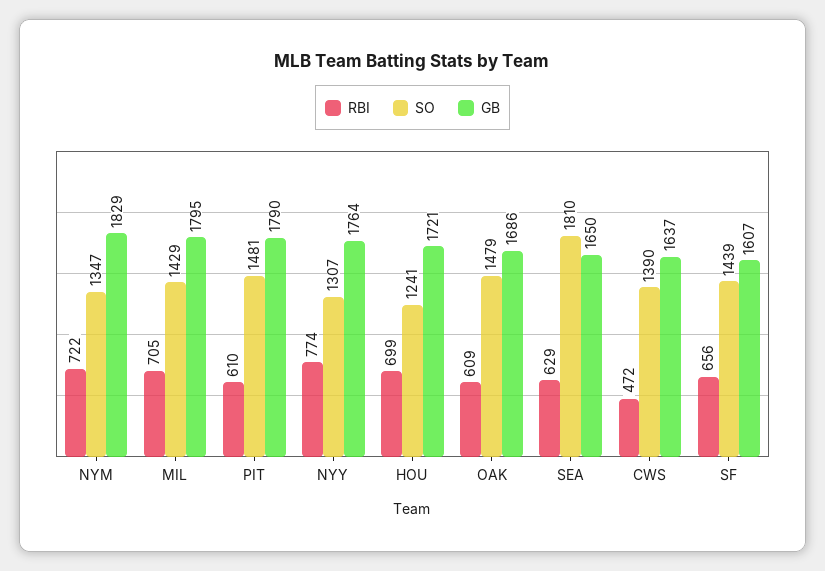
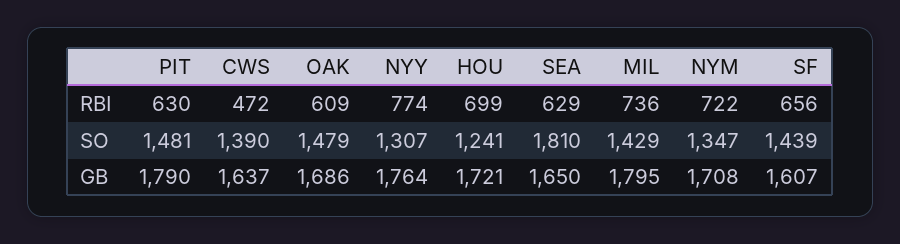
GB, NYM: 1829 -> 1708
RBI, MIL: 705 -> 736
RBI, PIT: 610 -> 630

